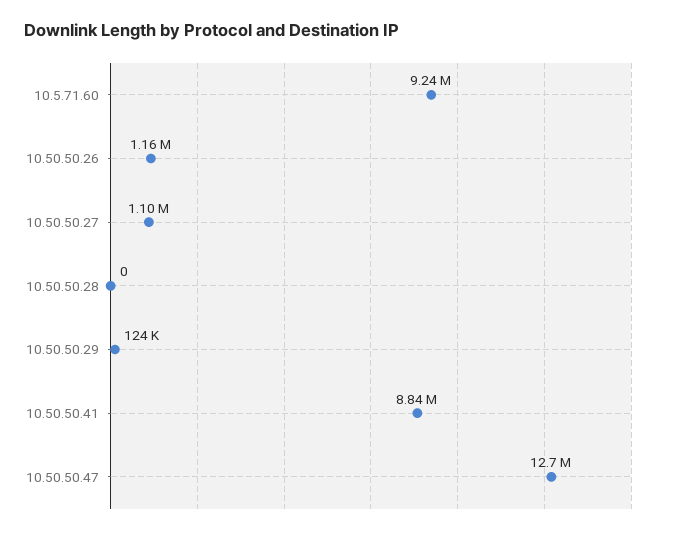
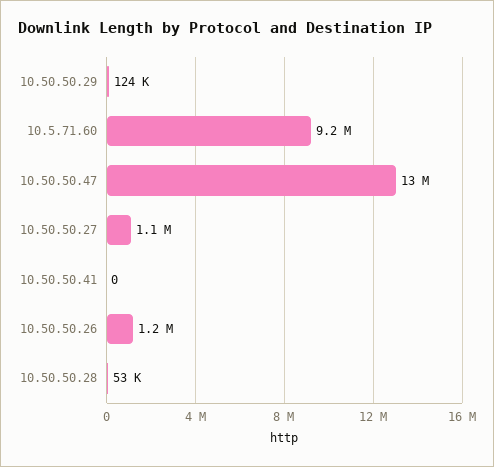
10.50.50.28: 0 -> 53000
10.50.50.41: 8840000 -> 0

